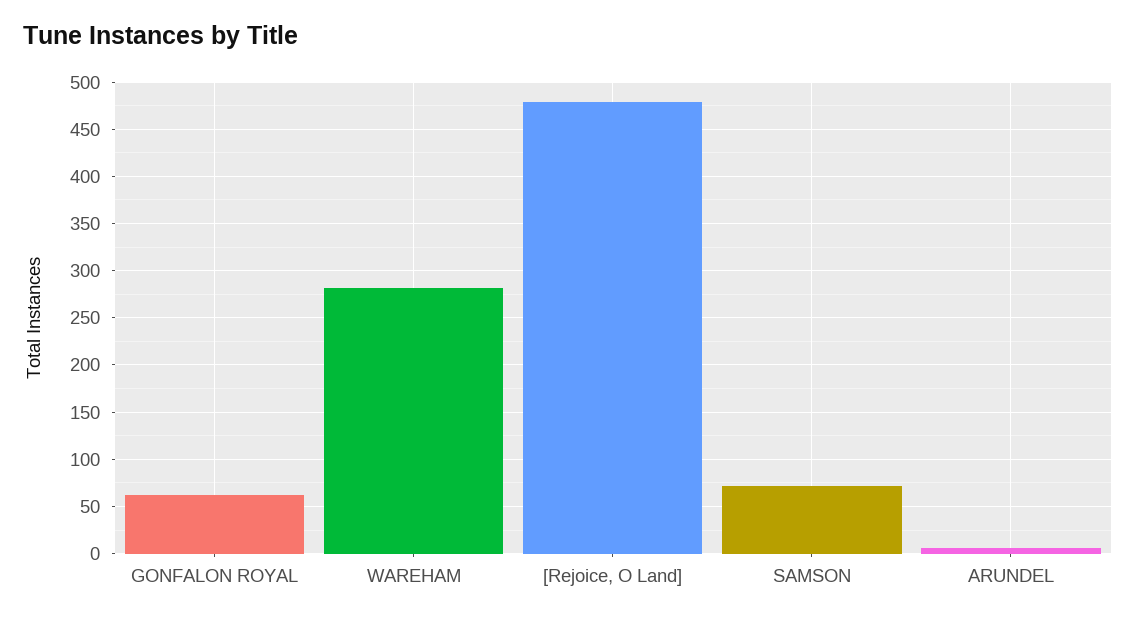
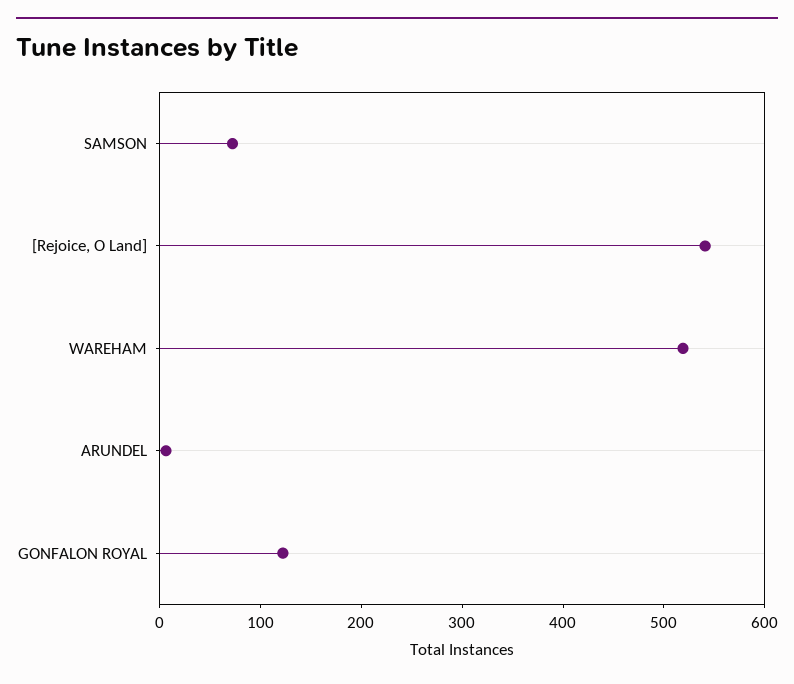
GONFALON ROYAL: 60 -> 120
WAREHAM: 280 -> 520
[Rejoice, O Land]: 480 -> 540

